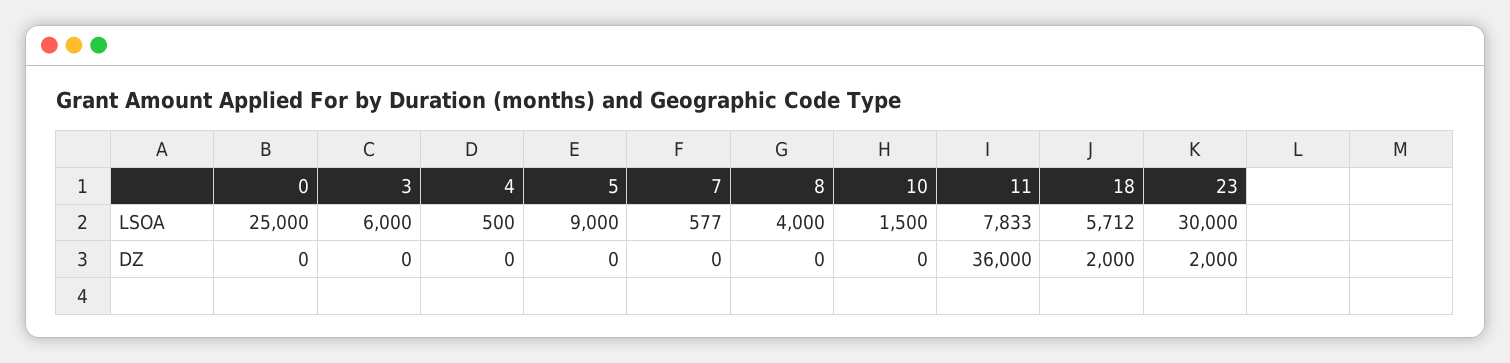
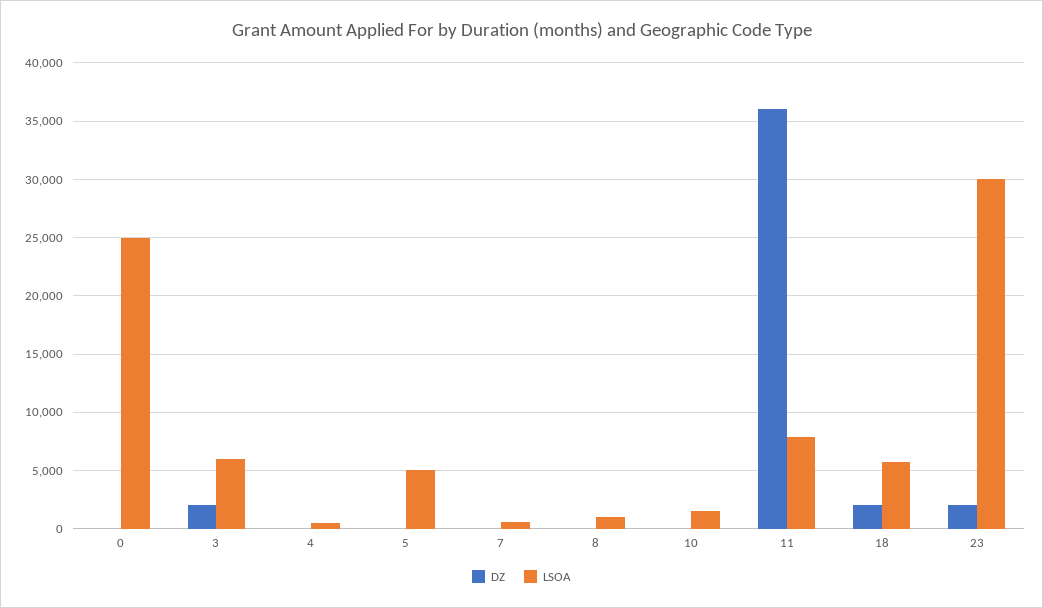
LSOA, 5: 9000 -> 5000
LSOA, 8: 4000 -> 1000
DZ, 3: 0 -> 2000

